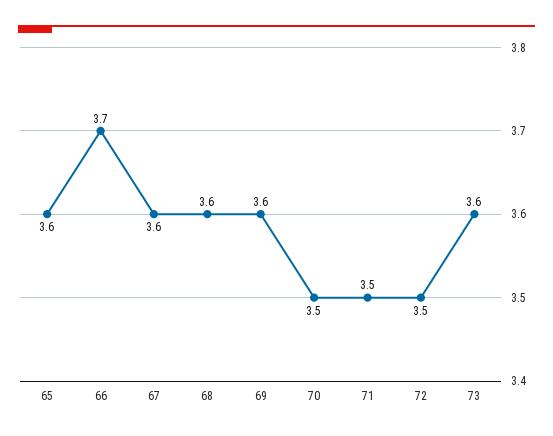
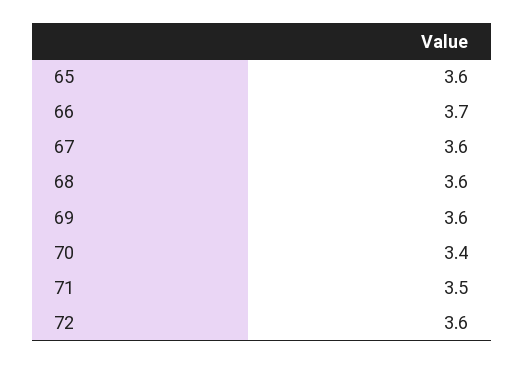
70: 3.5 -> 3.4
72: 3.5 -> 3.6
73: 3.6 -> none

